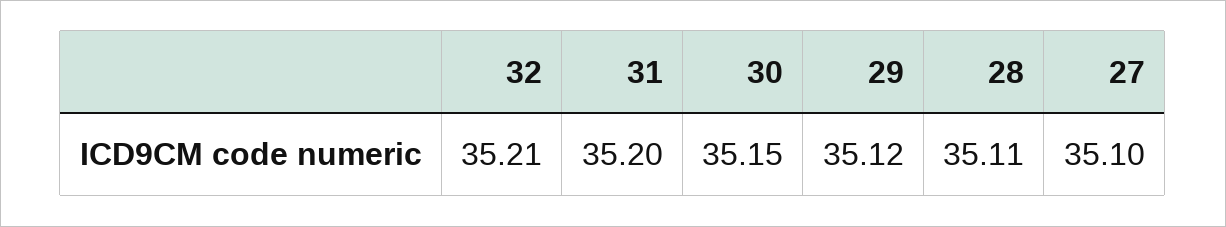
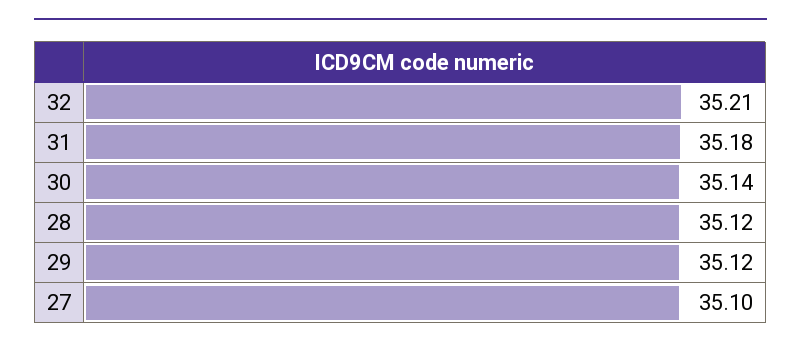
31: 35.2 -> 35.18
30: 35.15 -> 35.14
28: 35.11 -> 35.12

